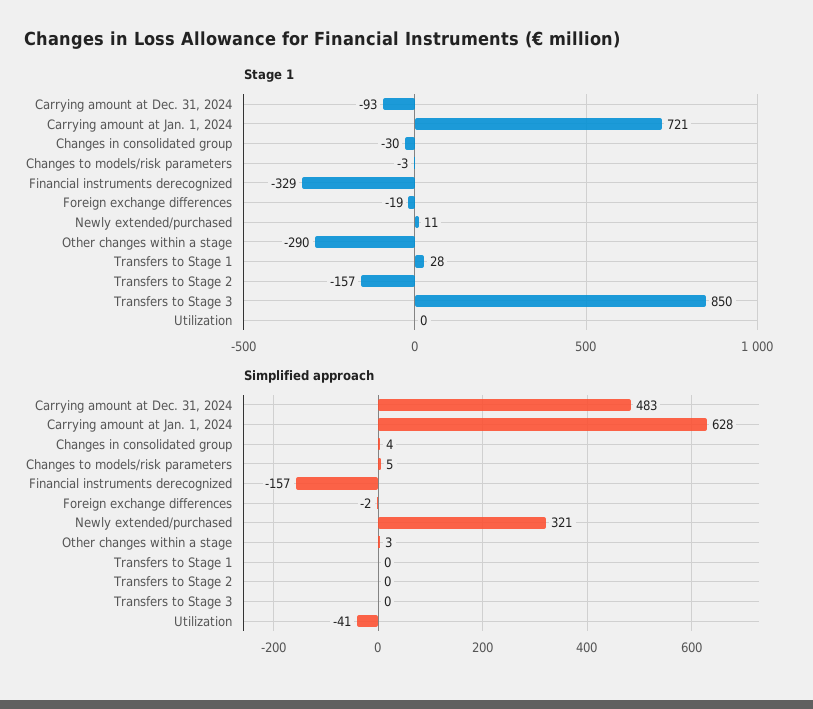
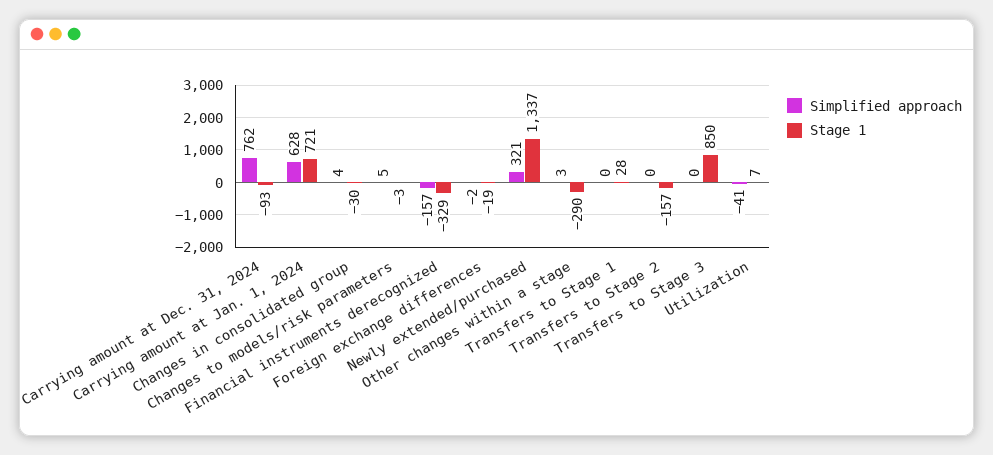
Stage 1, Newly extended/purchased: 11 -> 1337
Stage 1, Utilization: 0 -> 7
Simplified approach, Carrying amount at Dec. 31, 2024: 483 -> 762

